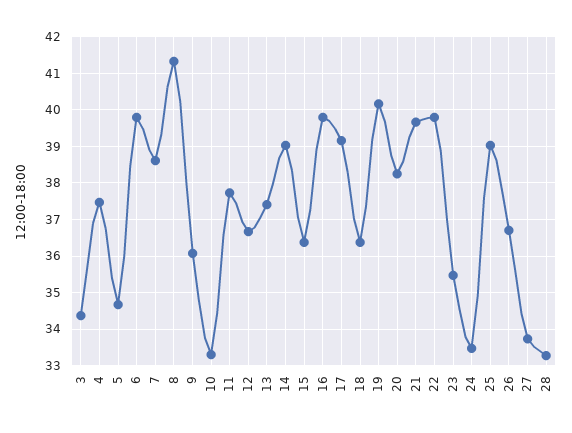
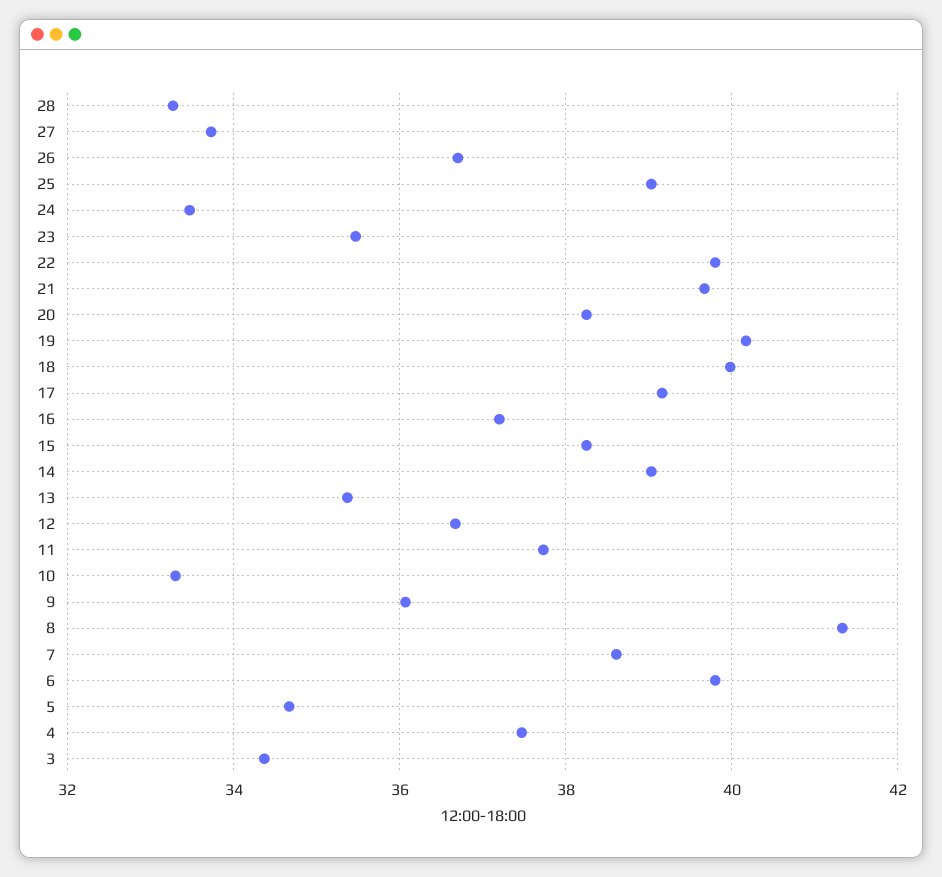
13: 37.4 -> 35.4
15: 36.4 -> 38.2
16: 39.8 -> 37.2
18: 36.4 -> 40

